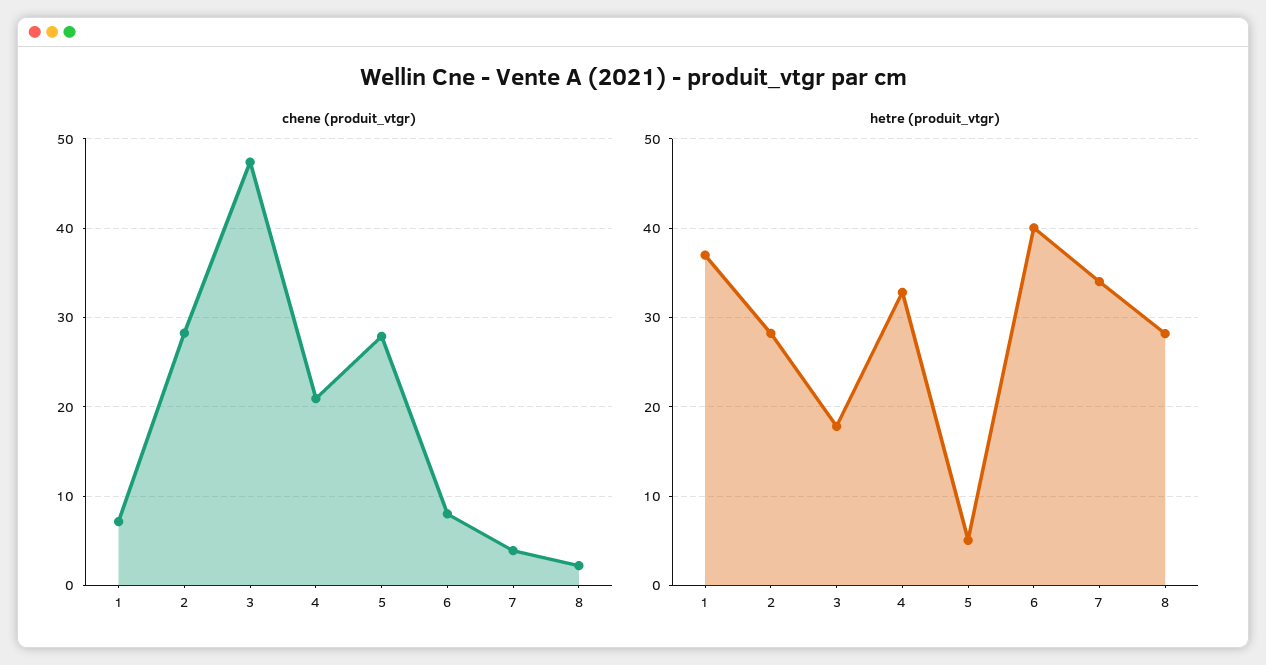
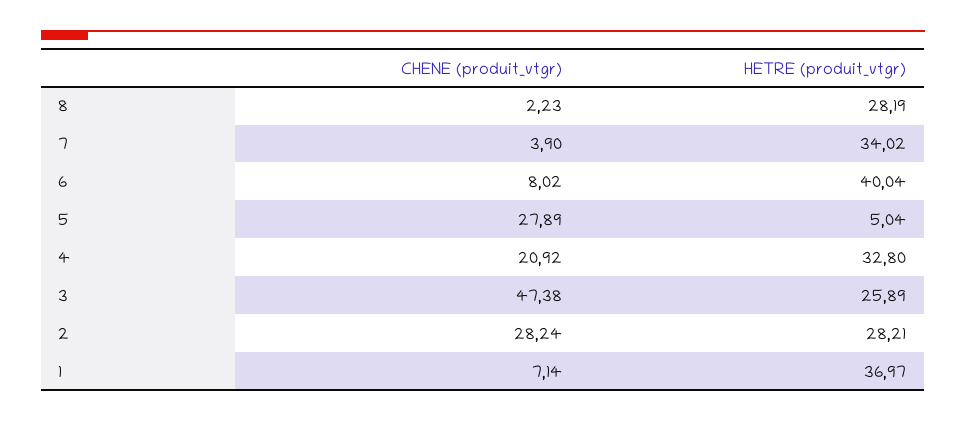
hetre (produit_vtgr), 3: 18 -> 25.89

